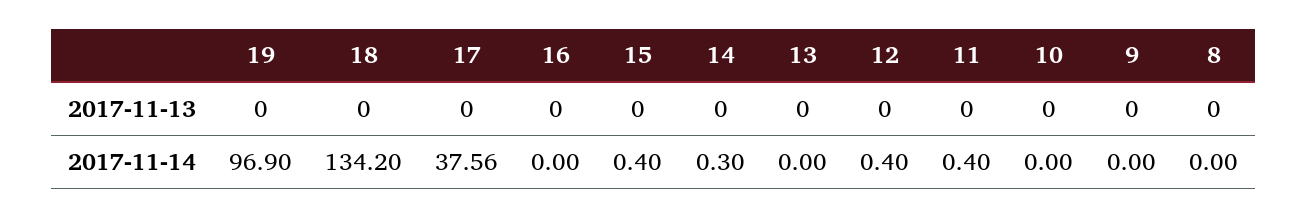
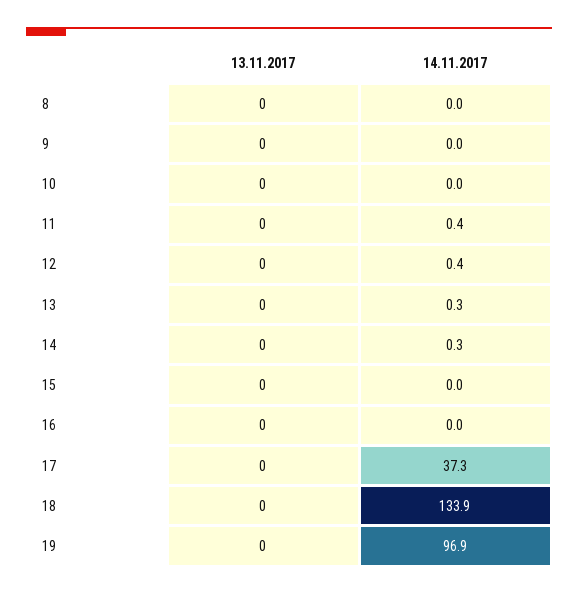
18, 2017-11-14: 134.2 -> 133.9
17, 2017-11-14: 37.56 -> 37.3
15, 2017-11-14: 0.4 -> 0
13, 2017-11-14: 0 -> 0.3

